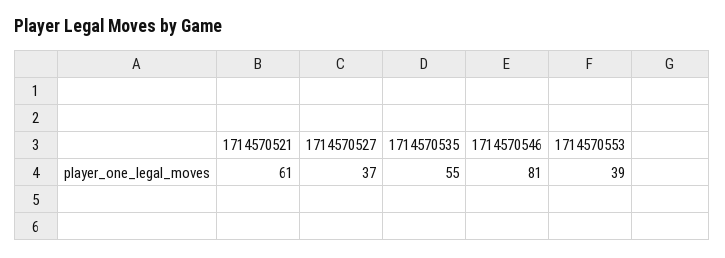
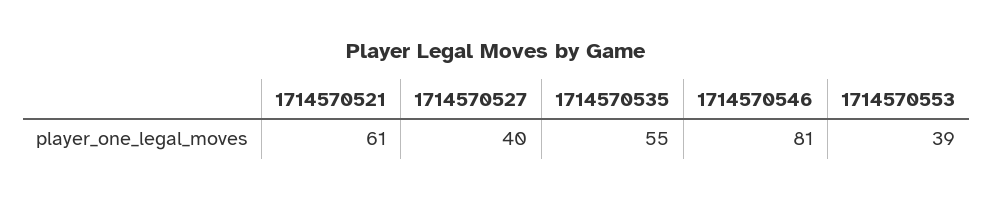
1714570527: 37 -> 40

